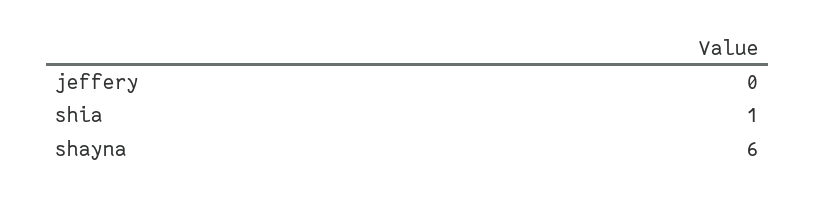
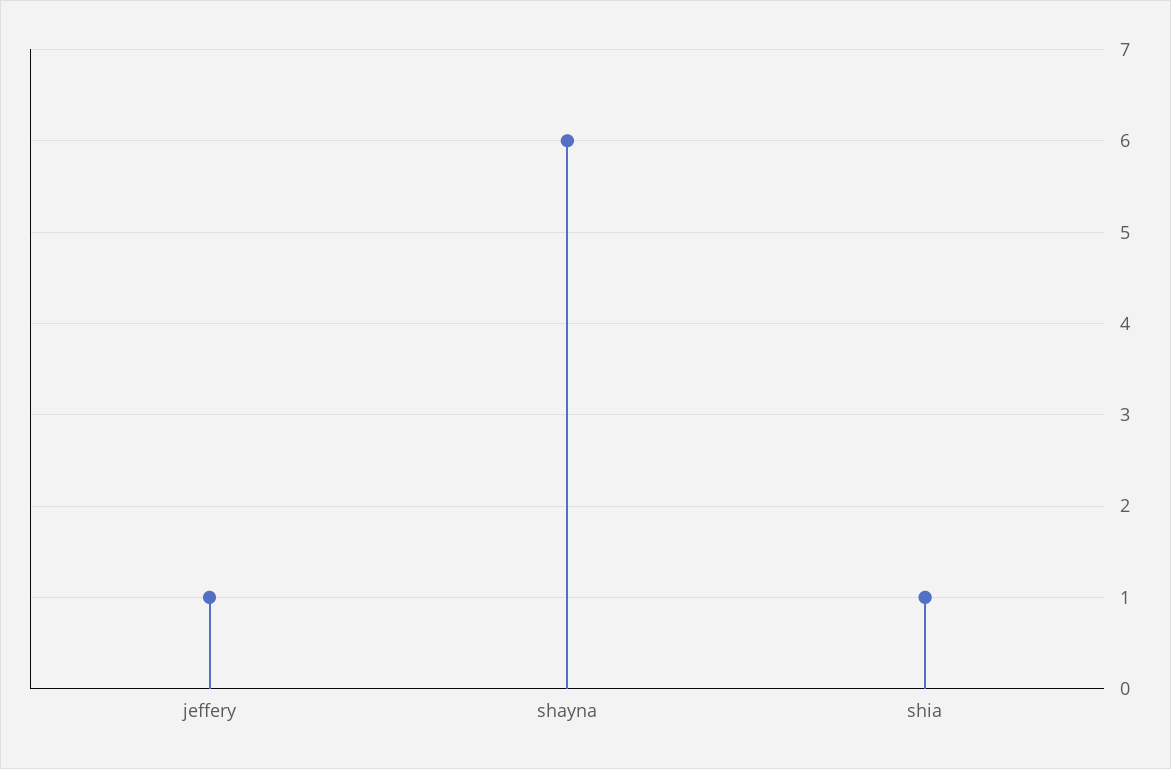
jeffery: 0 -> 1

